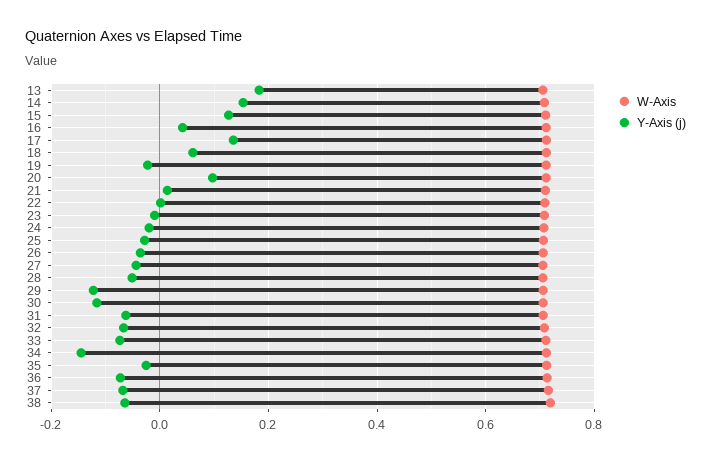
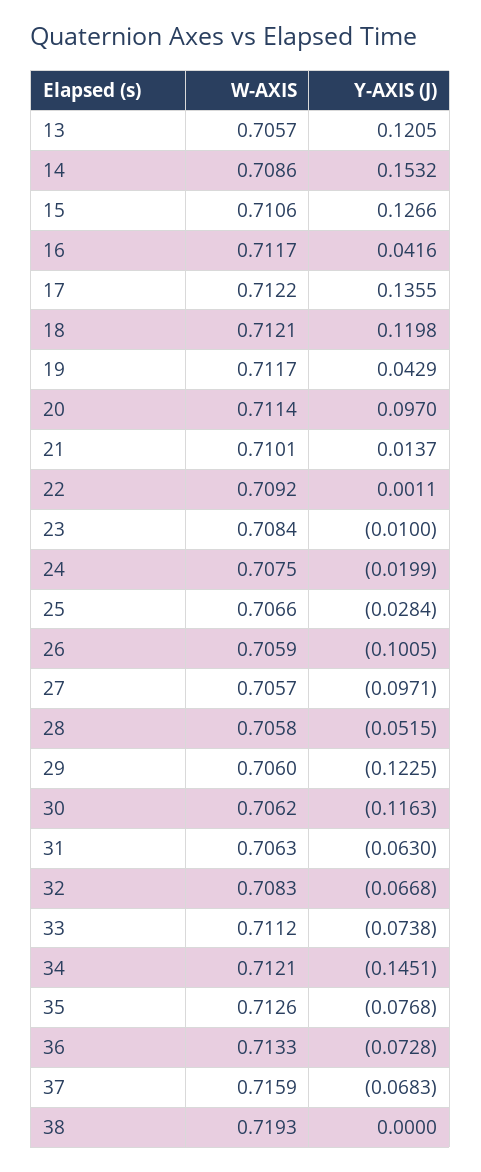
Y-Axis (j), 13: 0.18 -> 0.1205
Y-Axis (j), 18: 0.06 -> 0.1198
Y-Axis (j), 19: -0.02 -> 0.0429
Y-Axis (j), 26: -0.04 -> -0.1005
Y-Axis (j), 27: -0.04 -> -0.0971
Y-Axis (j), 35: -0.02 -> -0.0768
Y-Axis (j), 38: -0.06 -> 0

